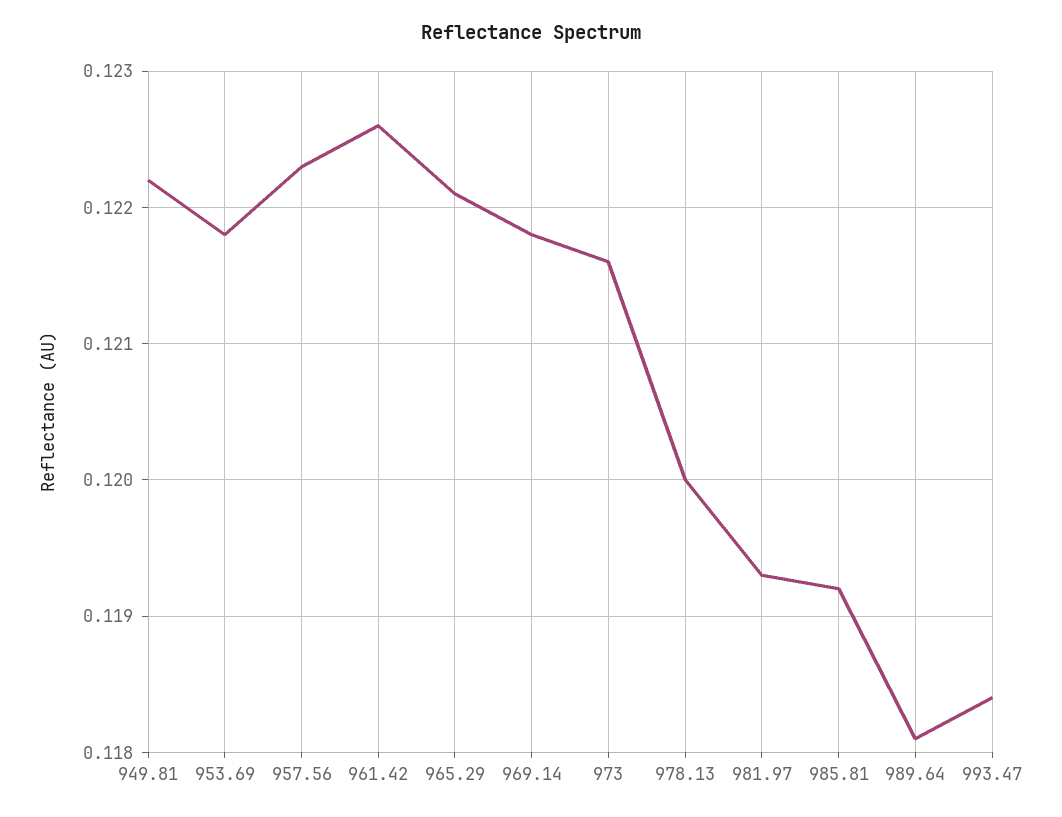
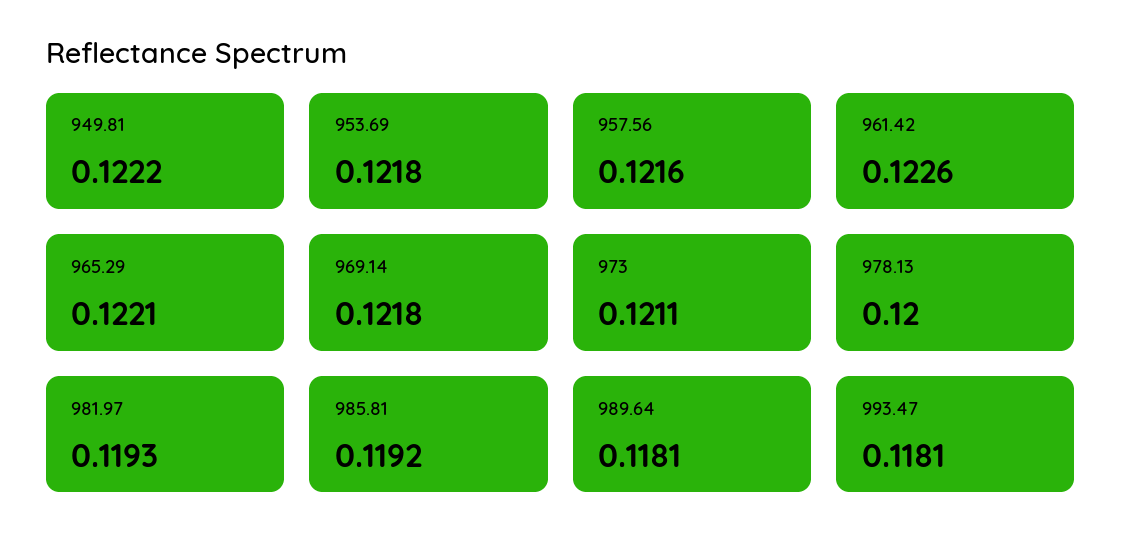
957.56: 0.1223 -> 0.1216
973: 0.1216 -> 0.1211
993.47: 0.1184 -> 0.1181

